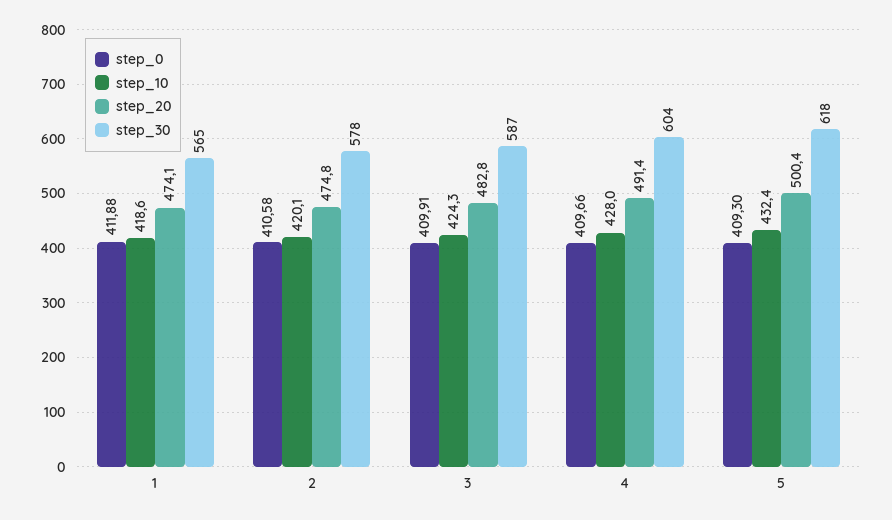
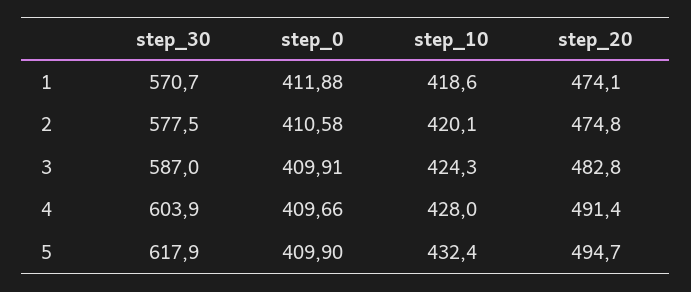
step_30, 1: 565 -> 570.7
step_0, 5: 409.3 -> 409.9
step_20, 5: 500.4 -> 494.7

